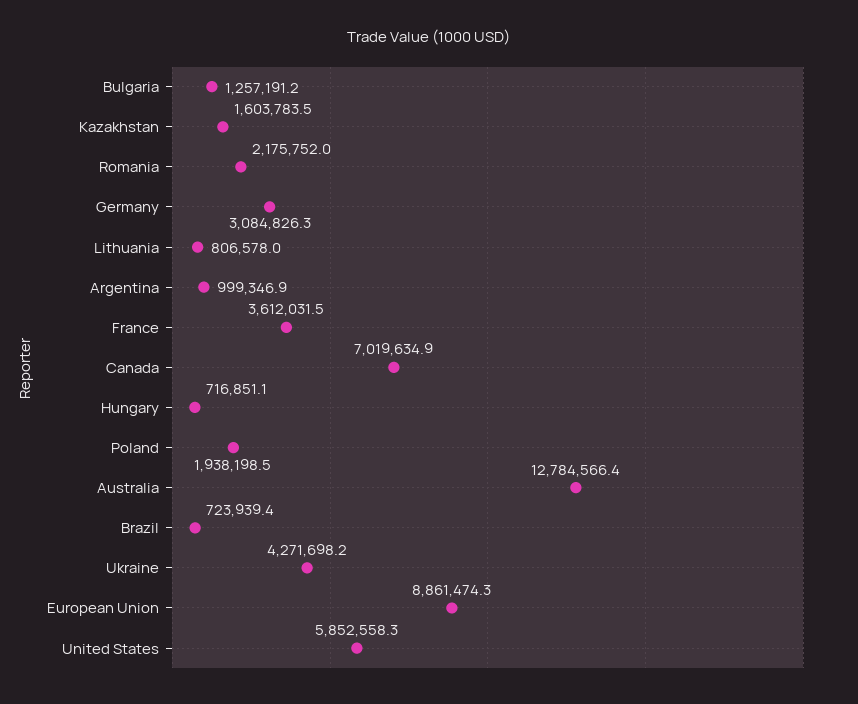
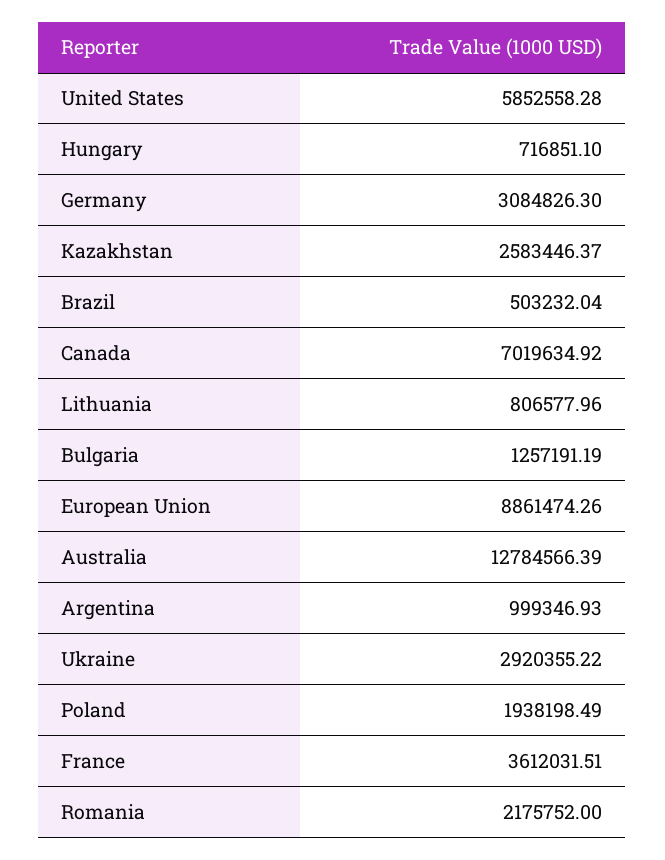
Kazakhstan: 1603783.5 -> 2583446.37
Brazil: 723939.4 -> 503232.04
Ukraine: 4271698.2 -> 2920355.22

